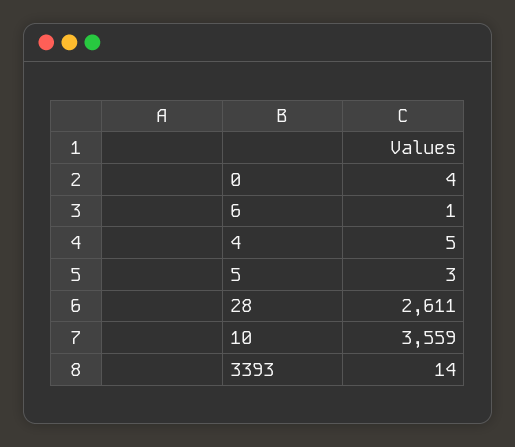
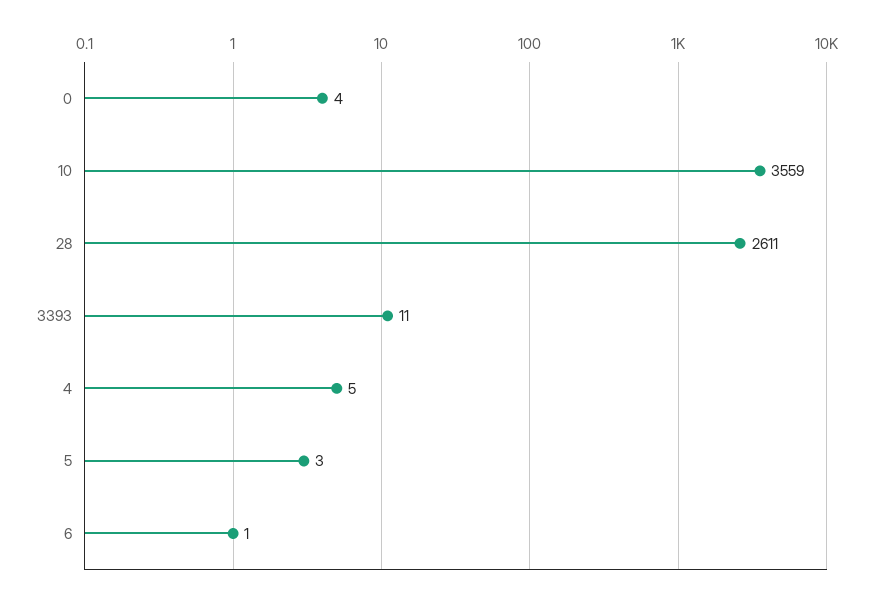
3393: 14 -> 11

